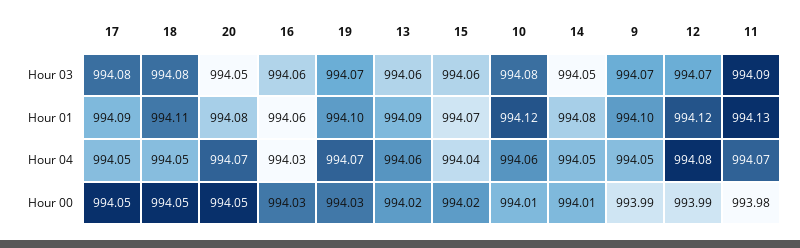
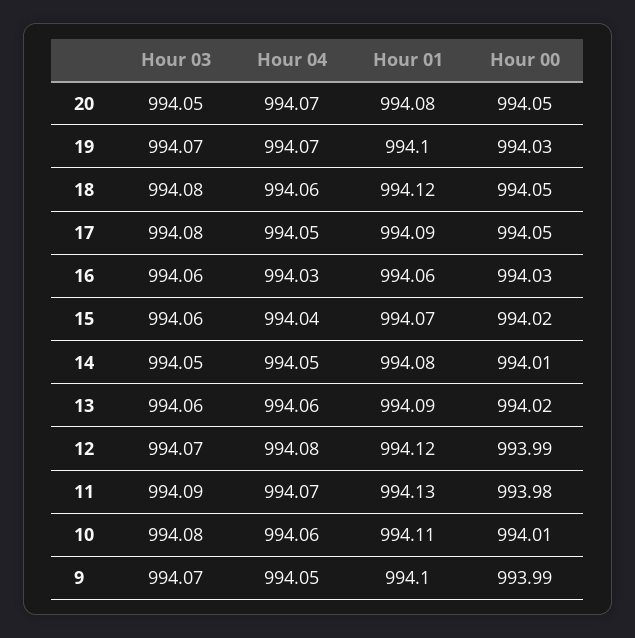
18, Hour 01: 994.11 -> 994.12
10, Hour 01: 994.12 -> 994.11
18, Hour 04: 994.05 -> 994.06

